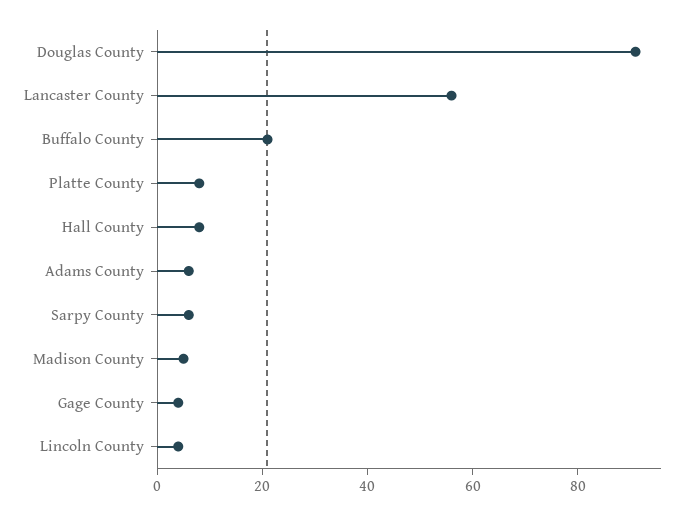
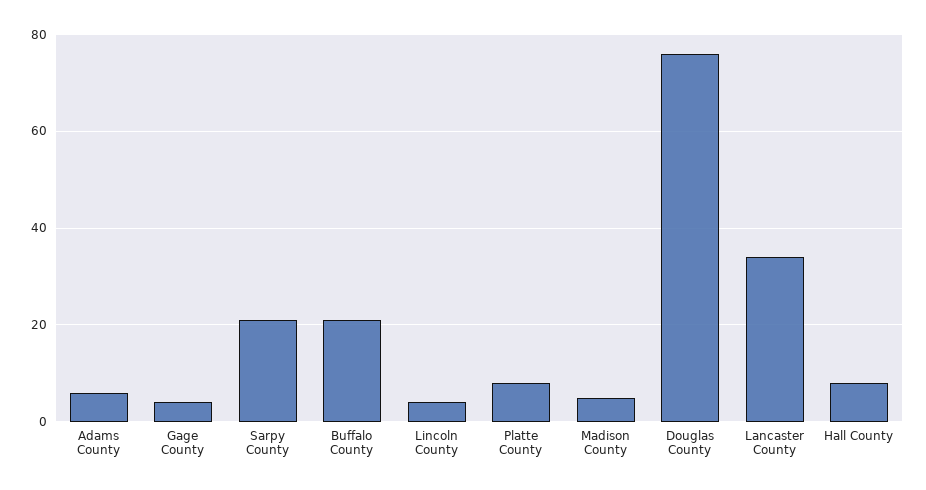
Douglas County: 90 -> 75
Lancaster County: 55 -> 35
Sarpy County: 5 -> 20

